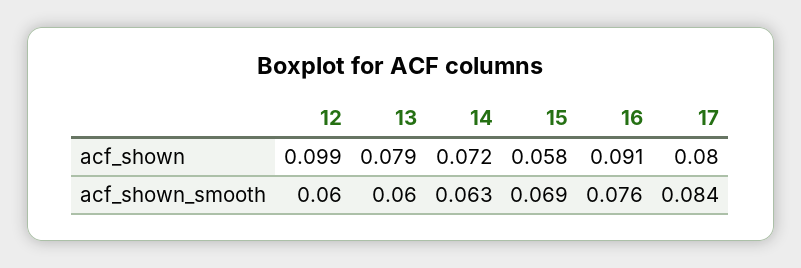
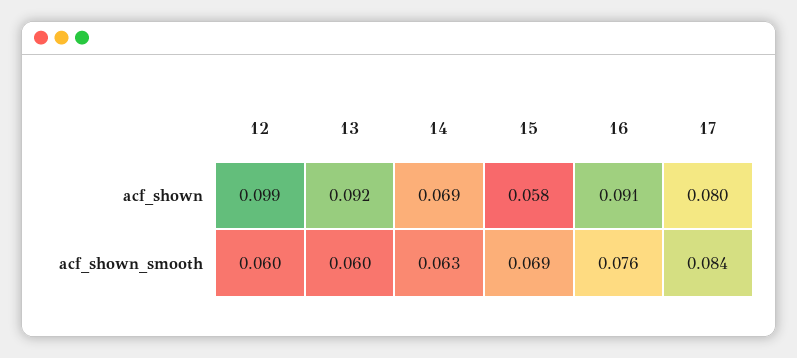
13, acf_shown: 0.079 -> 0.092
14, acf_shown: 0.072 -> 0.069

